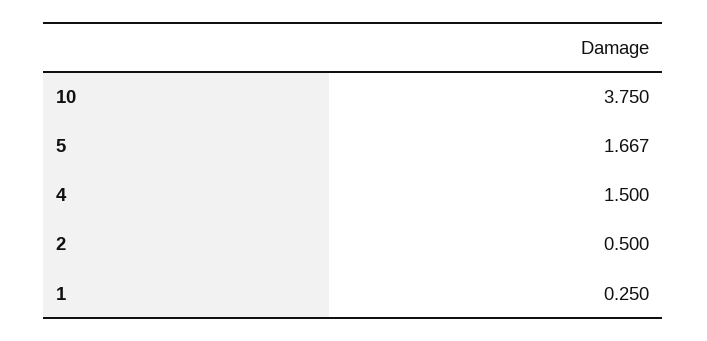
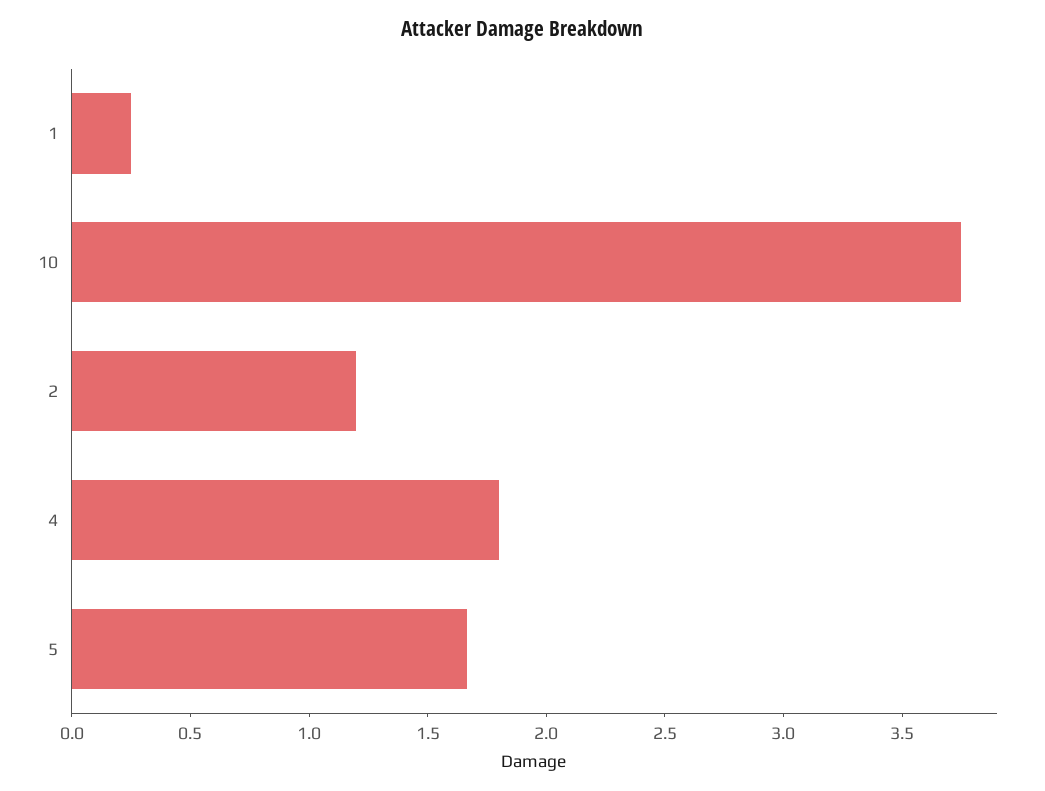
4: 1.5 -> 1.8
2: 0.5 -> 1.2

